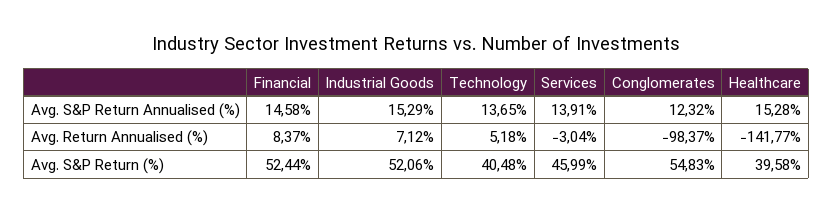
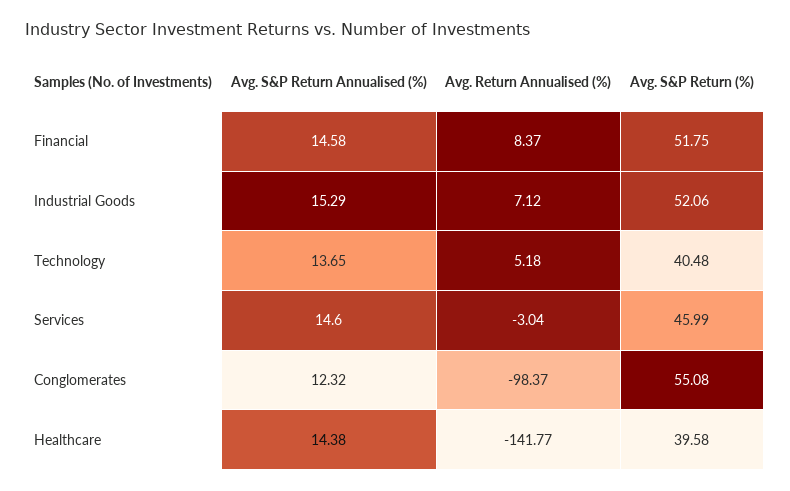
Services, Avg. S&P Return Annualised (%): 13.91 -> 14.6
Healthcare, Avg. S&P Return Annualised (%): 15.28 -> 14.38
Financial, Avg. S&P Return (%): 52.44 -> 51.75
Conglomerates, Avg. S&P Return (%): 54.83 -> 55.08

